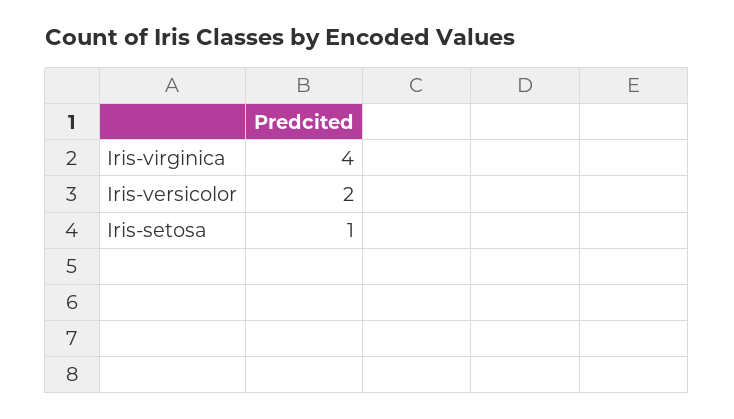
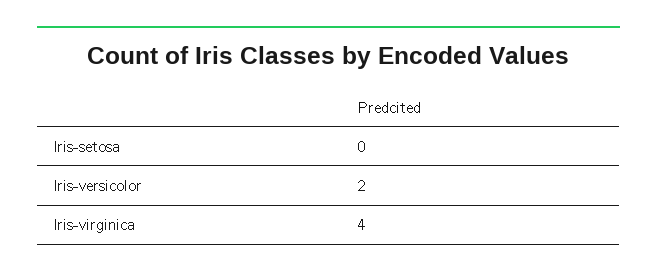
Iris-setosa: 1 -> 0

